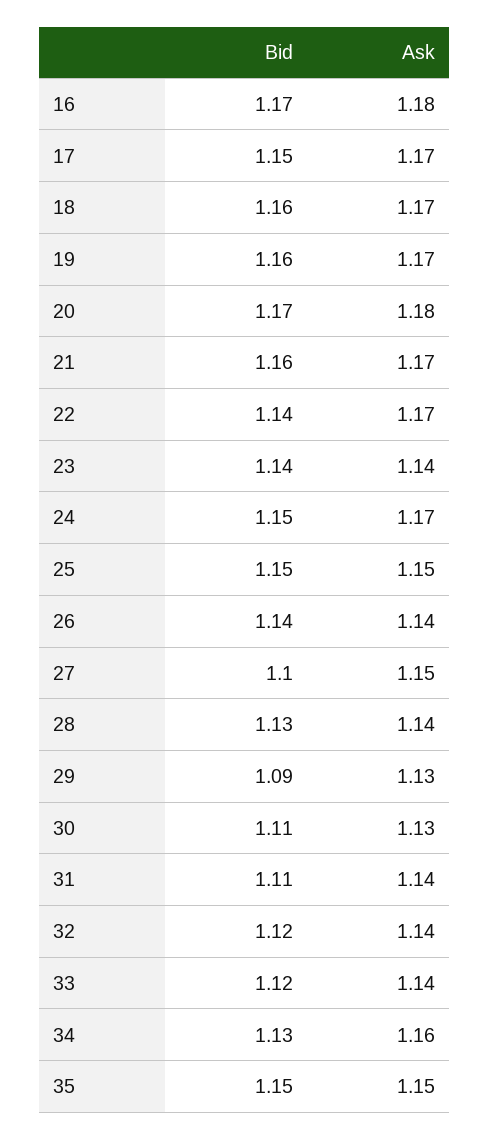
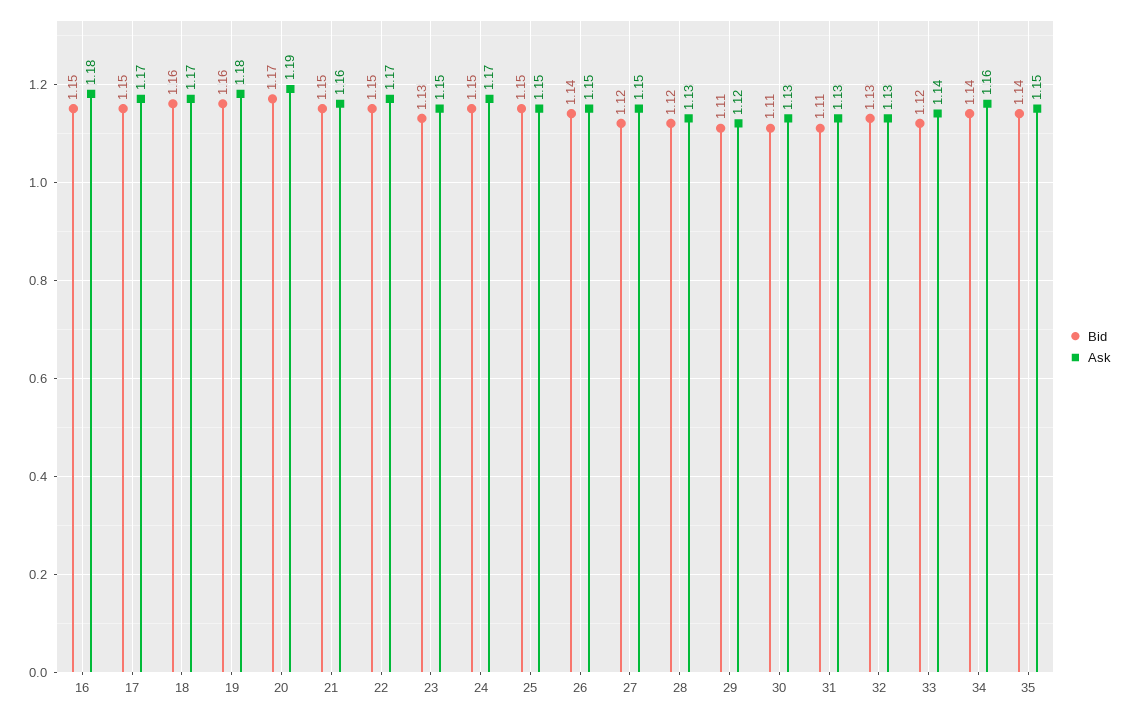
Bid, 16: 1.17 -> 1.15
Ask, 19: 1.17 -> 1.18
Ask, 20: 1.18 -> 1.19
Bid, 21: 1.16 -> 1.15
Ask, 21: 1.17 -> 1.16
Bid, 22: 1.14 -> 1.15
Bid, 23: 1.14 -> 1.13
Ask, 23: 1.14 -> 1.15
Ask, 26: 1.14 -> 1.15
Bid, 27: 1.1 -> 1.12
Bid, 28: 1.13 -> 1.12
Ask, 28: 1.14 -> 1.13
Bid, 29: 1.09 -> 1.11
Ask, 29: 1.13 -> 1.12
Ask, 31: 1.14 -> 1.13
Bid, 32: 1.12 -> 1.13
Ask, 32: 1.14 -> 1.13
Bid, 34: 1.13 -> 1.14
Bid, 35: 1.15 -> 1.14

